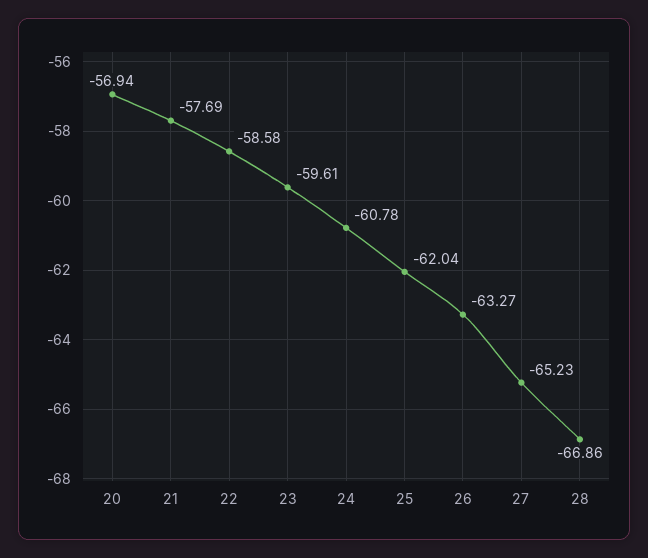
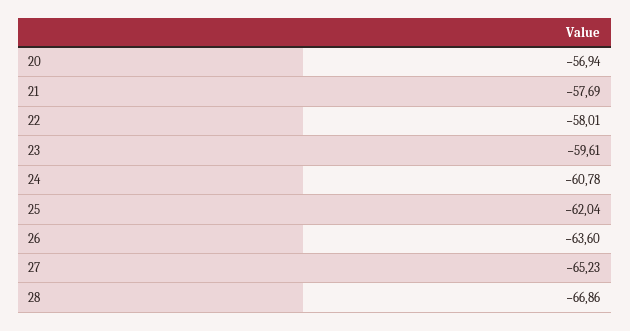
22: -58.58 -> -58.01
26: -63.27 -> -63.6

